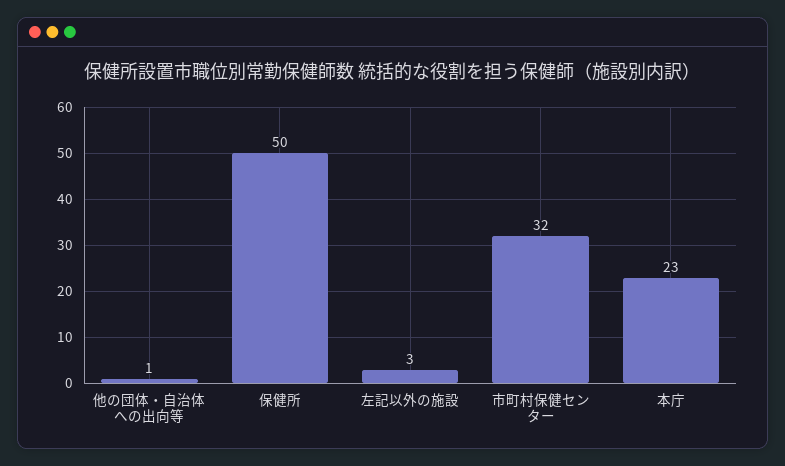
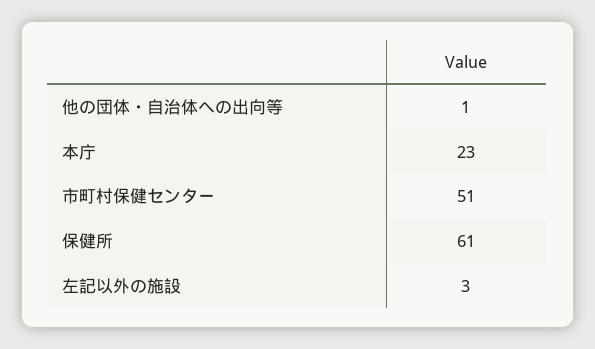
保健所: 50 -> 61
市町村保健センター: 32 -> 51

